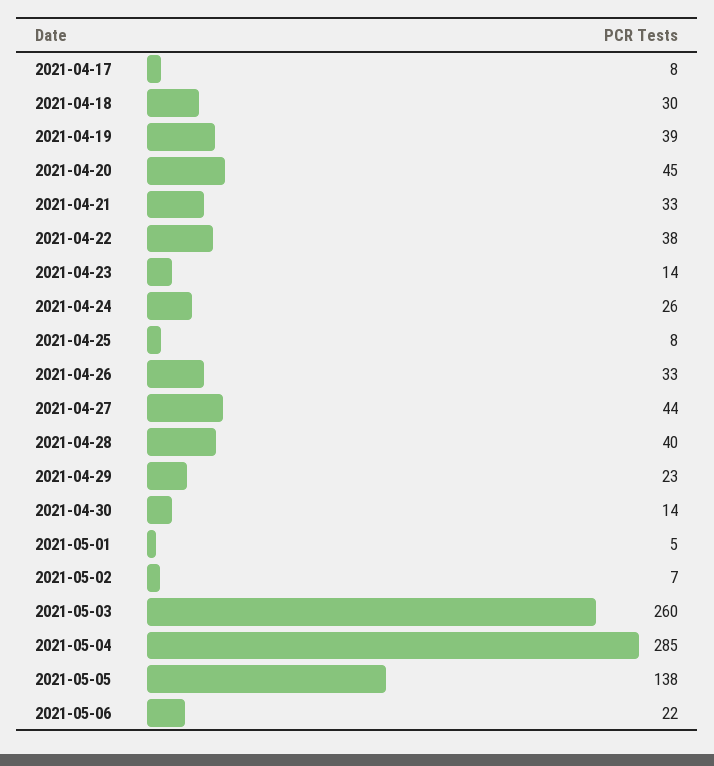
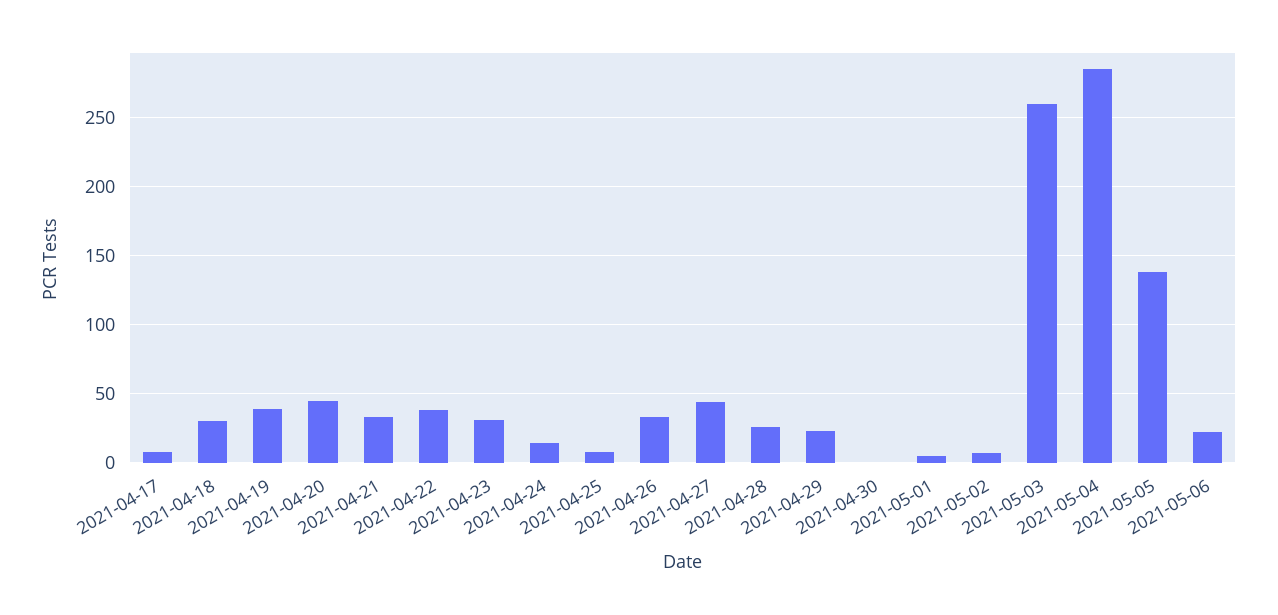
2021-04-23: 14 -> 30
2021-04-24: 26 -> 15
2021-04-28: 40 -> 25
2021-04-30: 14 -> 0

